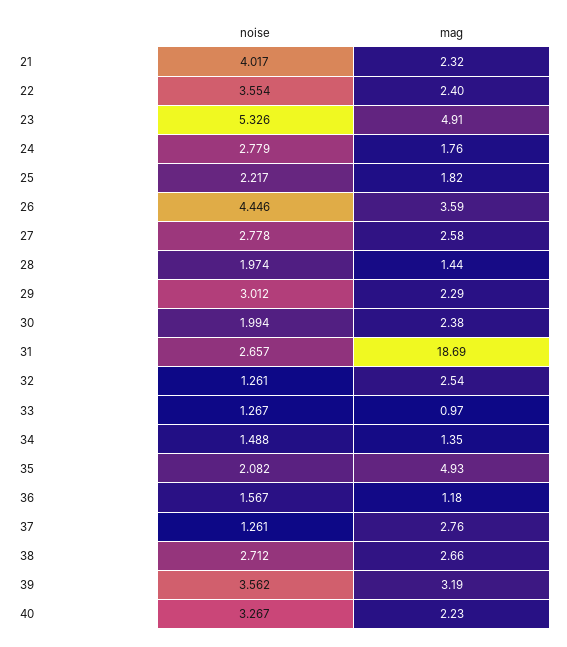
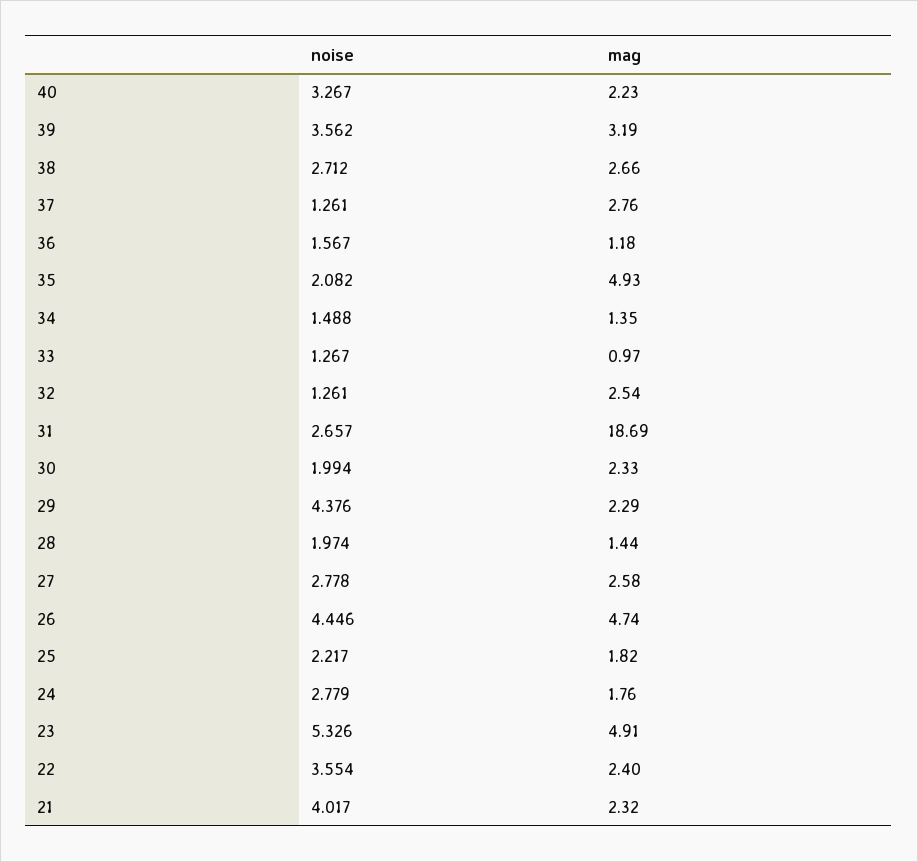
mag, 26: 3.59 -> 4.74
noise, 29: 3.012 -> 4.376
mag, 30: 2.38 -> 2.33

